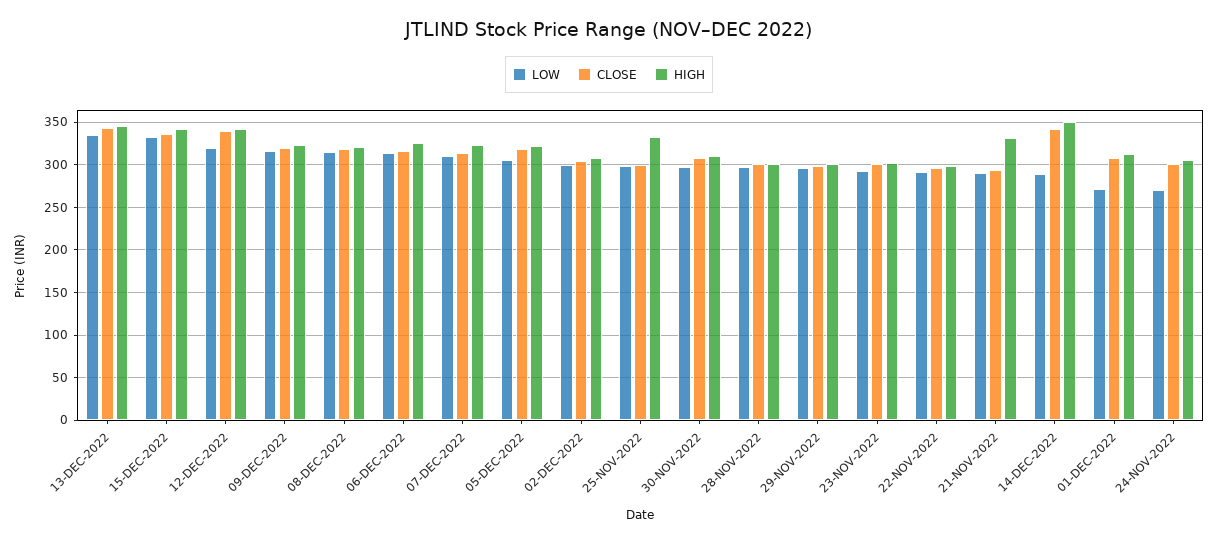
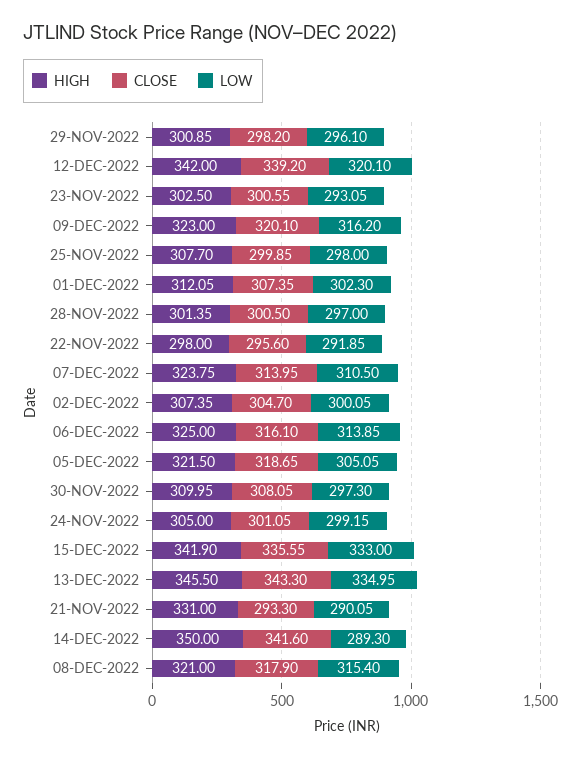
HIGH, 25-NOV-2022: 330 -> 307.7
LOW, 01-DEC-2022: 270 -> 302.3
LOW, 24-NOV-2022: 270 -> 299.15

